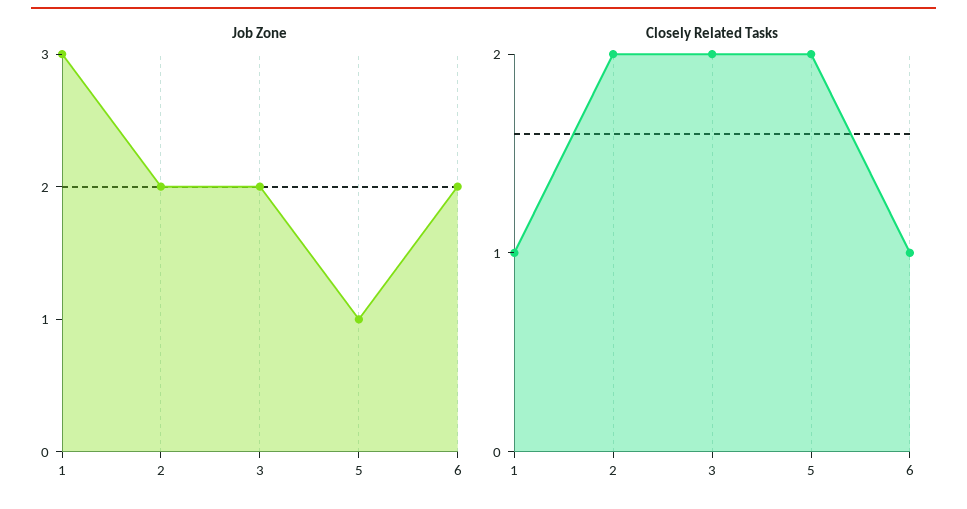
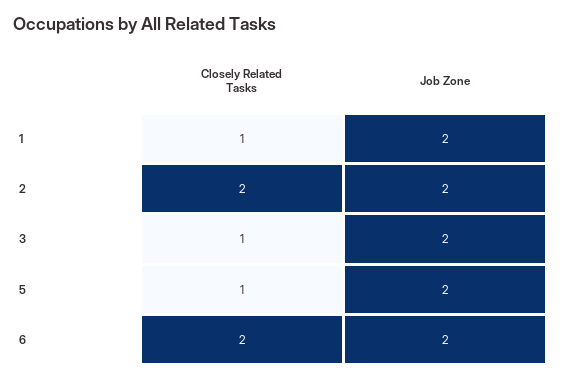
Job Zone, 1: 3 -> 2
Job Zone, 5: 1 -> 2
Closely Related Tasks, 3: 2 -> 1
Closely Related Tasks, 5: 2 -> 1
Closely Related Tasks, 6: 1 -> 2

